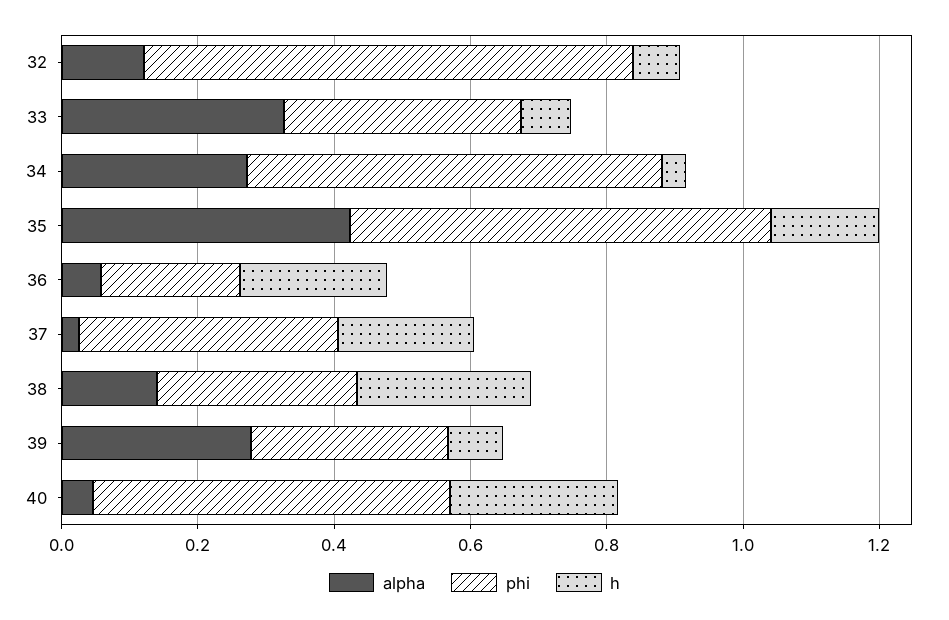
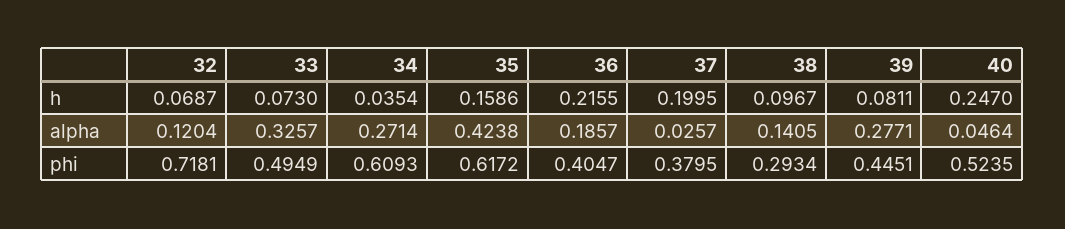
phi, 33: 0.35 -> 0.4949
alpha, 36: 0.05 -> 0.1857
phi, 36: 0.2 -> 0.4047
h, 38: 0.25 -> 0.0967
phi, 39: 0.3 -> 0.4451

